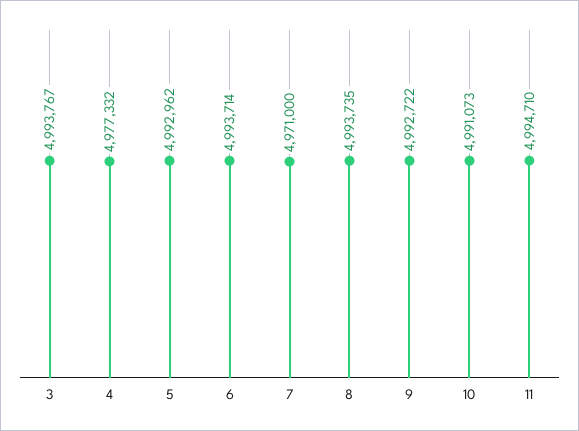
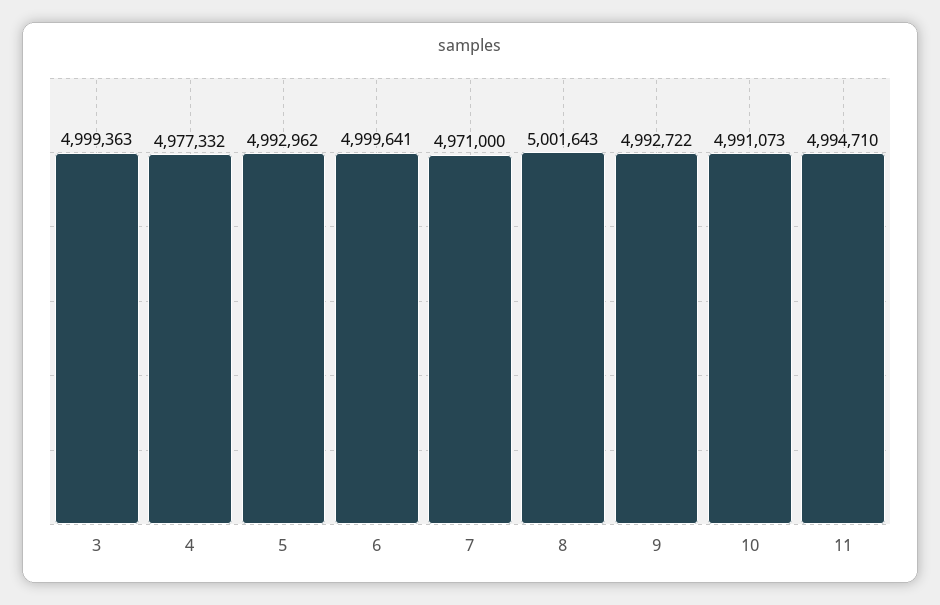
3: 4993767 -> 4999363
6: 4993714 -> 4999641
8: 4993735 -> 5001643

